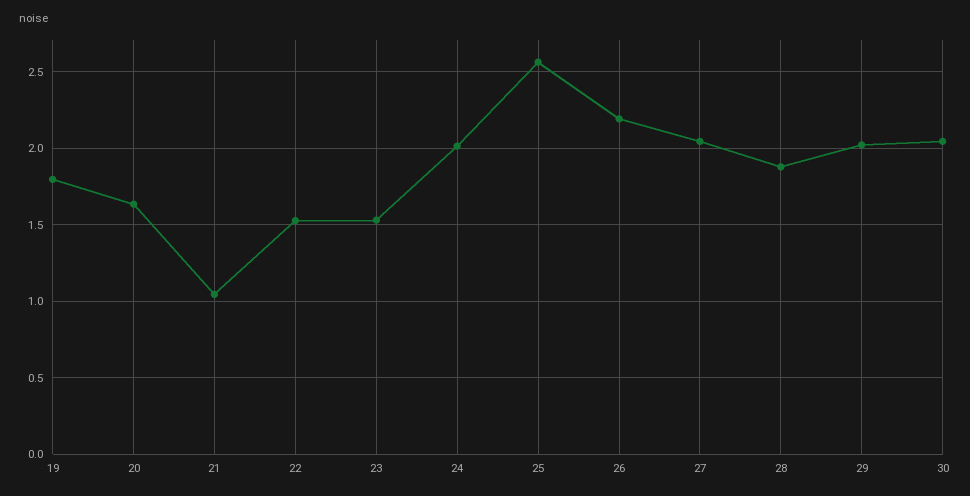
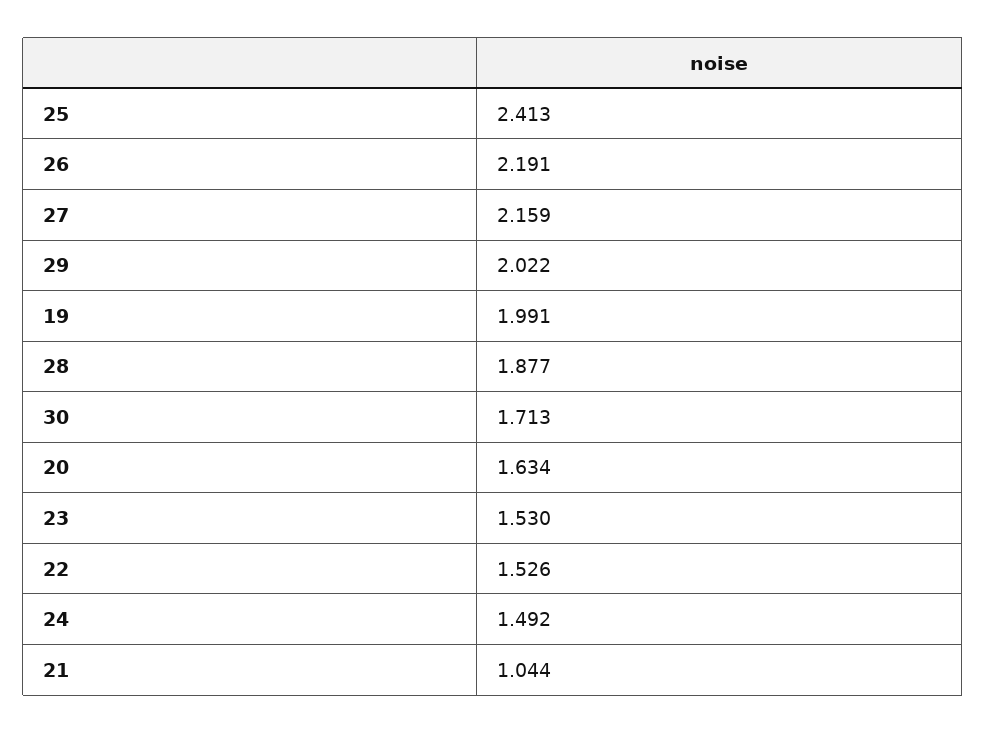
19: 1.8 -> 1.991
24: 2 -> 1.492
25: 2.55 -> 2.413
27: 2.05 -> 2.159
30: 2.05 -> 1.713

